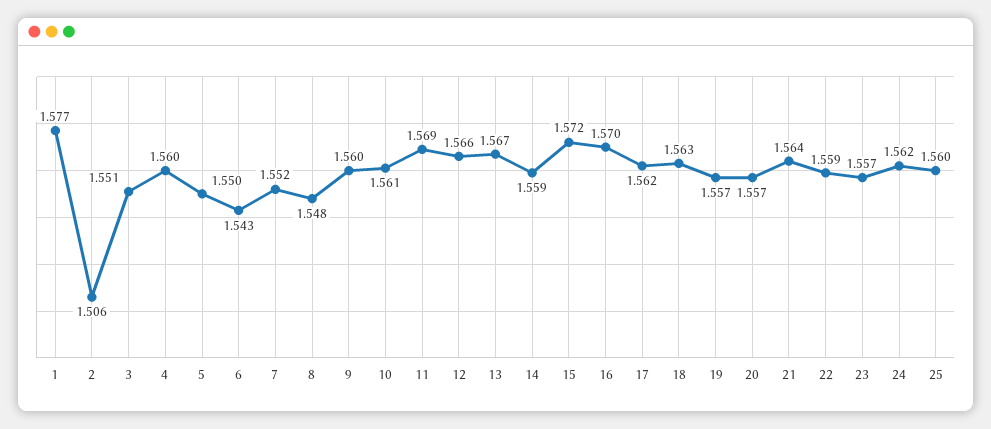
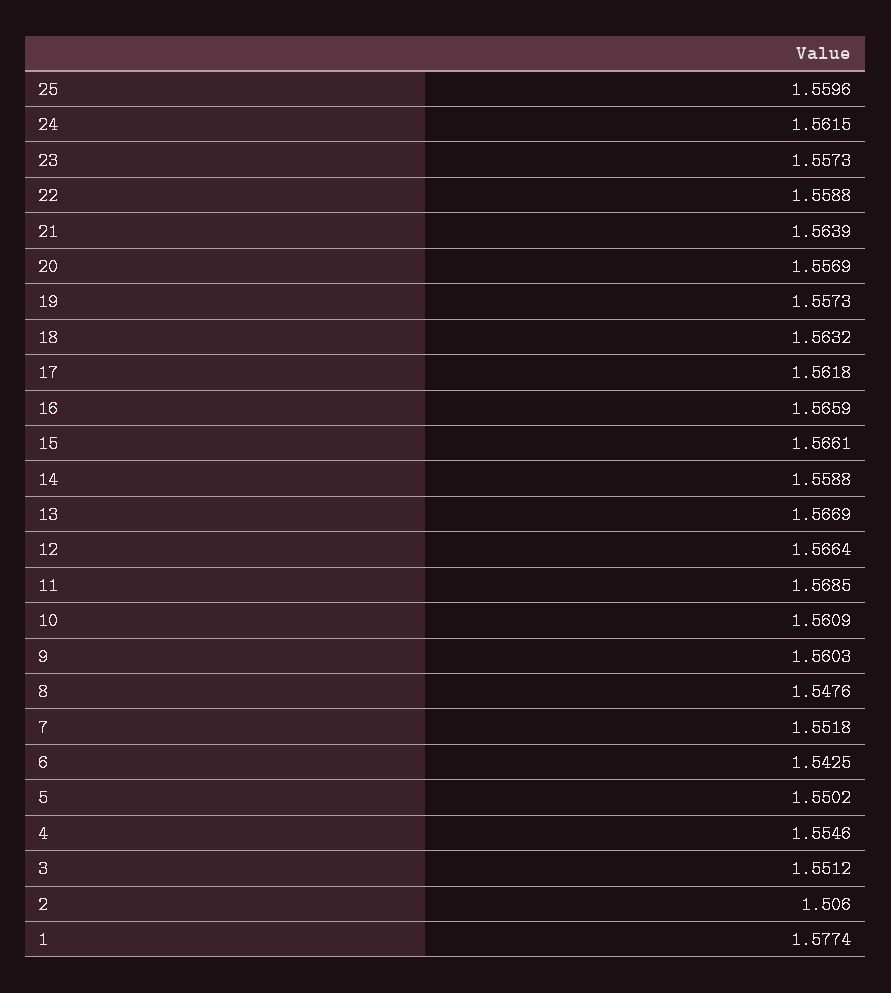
4: 1.56 -> 1.5546
15: 1.572 -> 1.5661
16: 1.57 -> 1.5659

